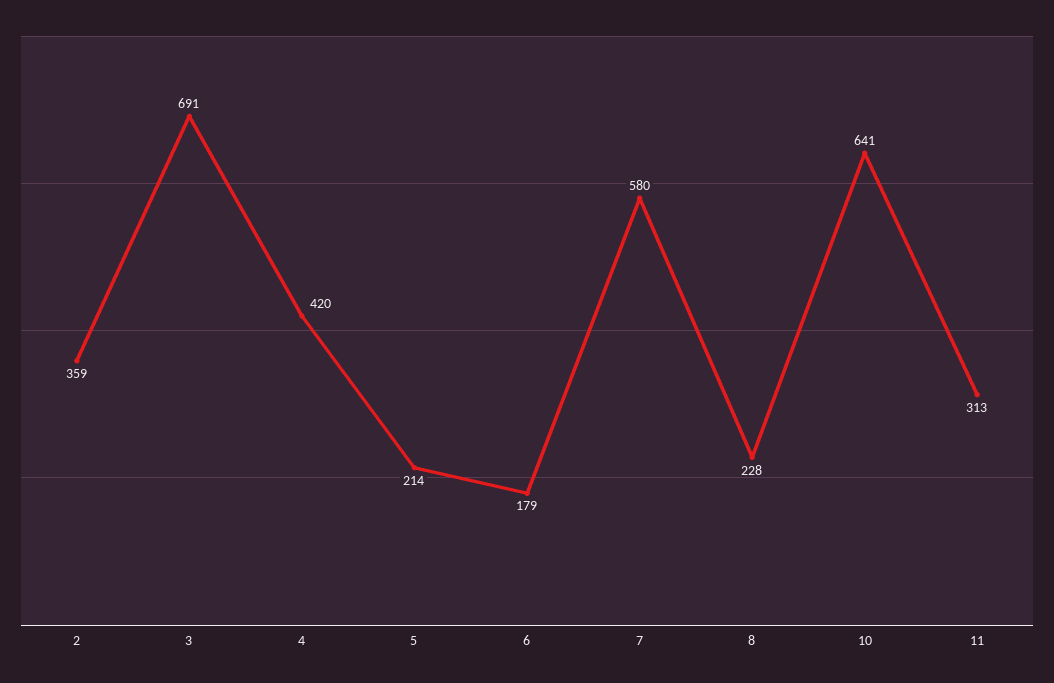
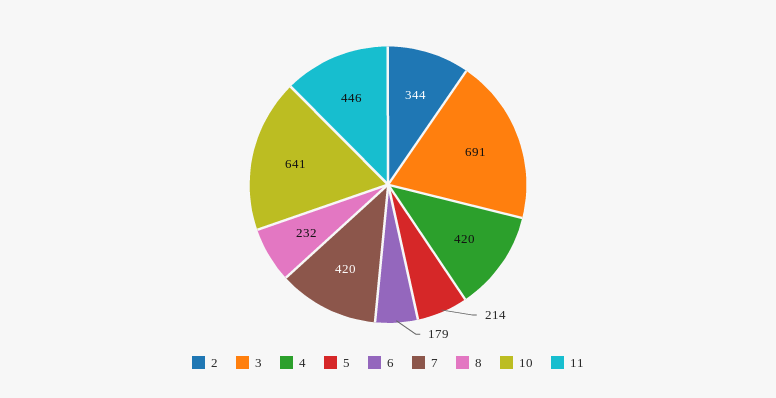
2: 359 -> 344
7: 580 -> 420
8: 228 -> 232
11: 313 -> 446

